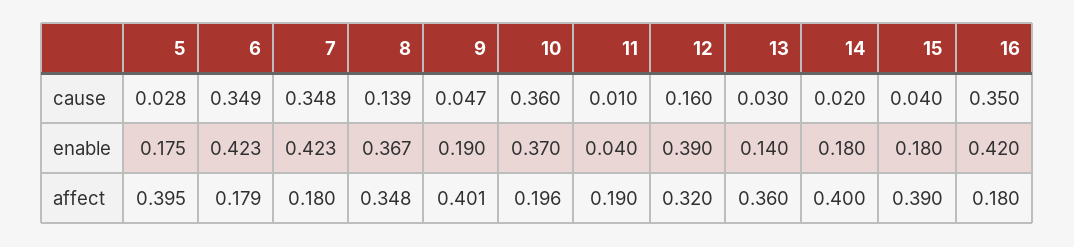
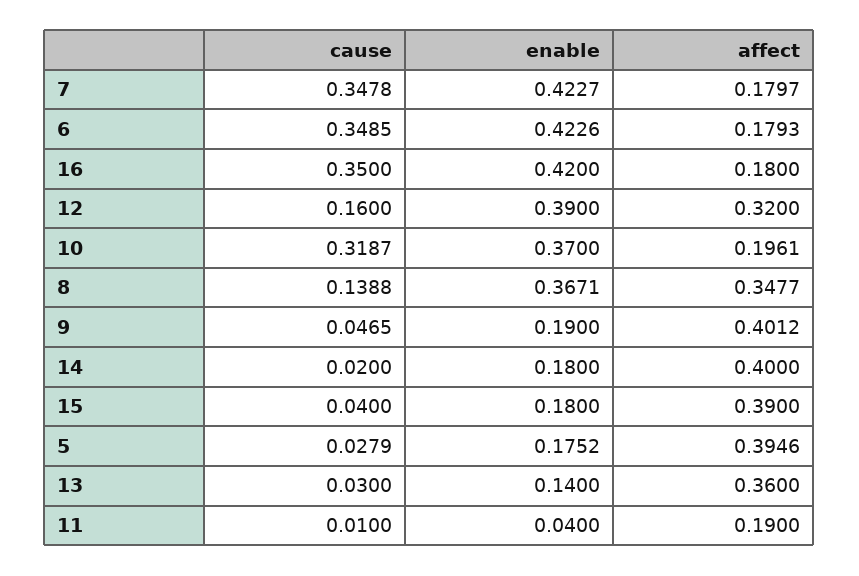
10, cause: 0.36 -> 0.3187

